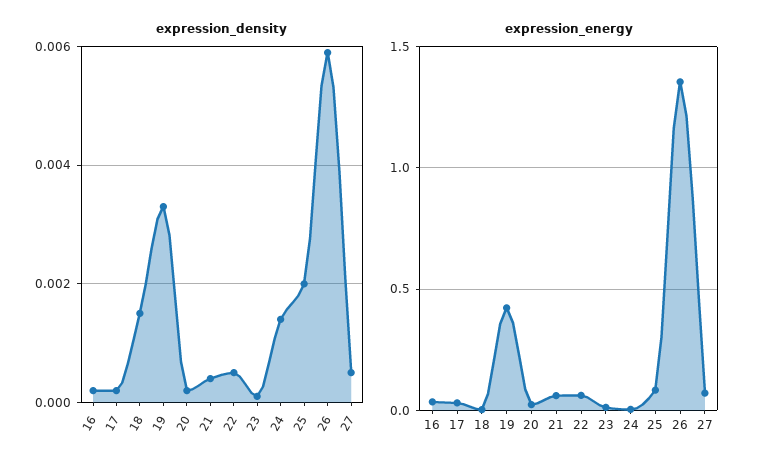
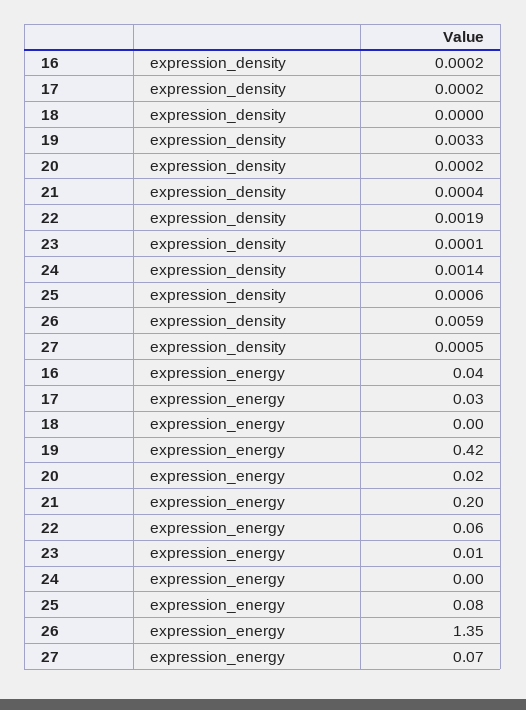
expression_density, 18: 0.0015 -> 0
expression_density, 22: 0.0005 -> 0.0019
expression_density, 25: 0.002 -> 0.0006
expression_energy, 21: 0.05 -> 0.2

